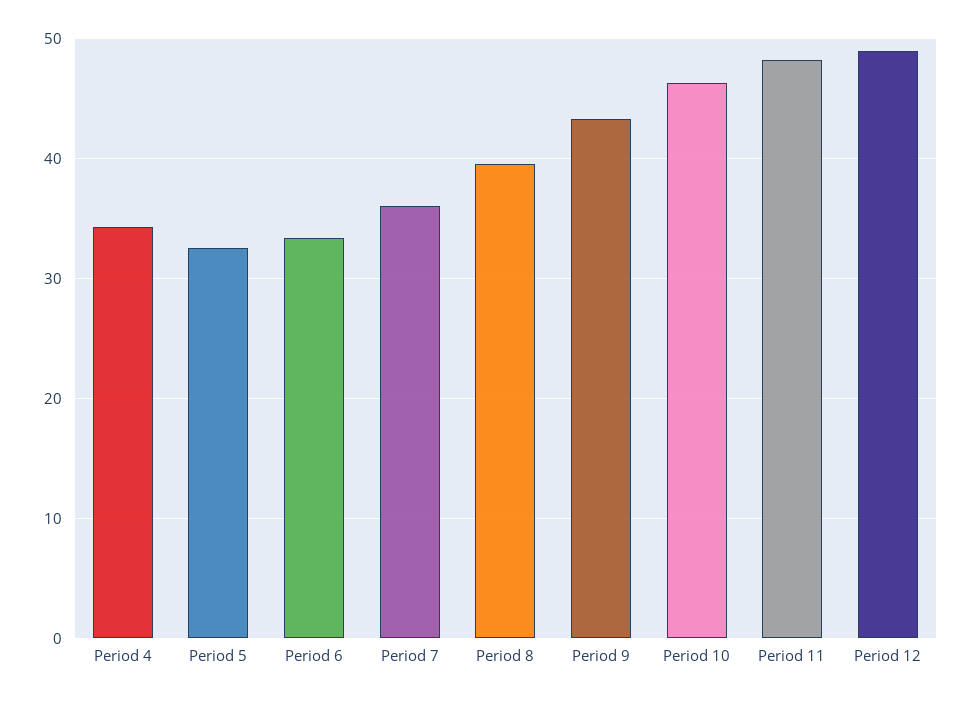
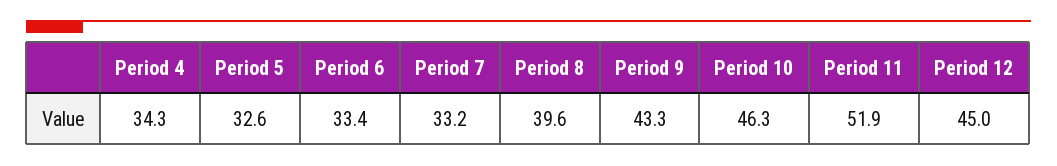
Period 7: 36 -> 33.2
Period 11: 48 -> 51.9
Period 12: 49 -> 45

